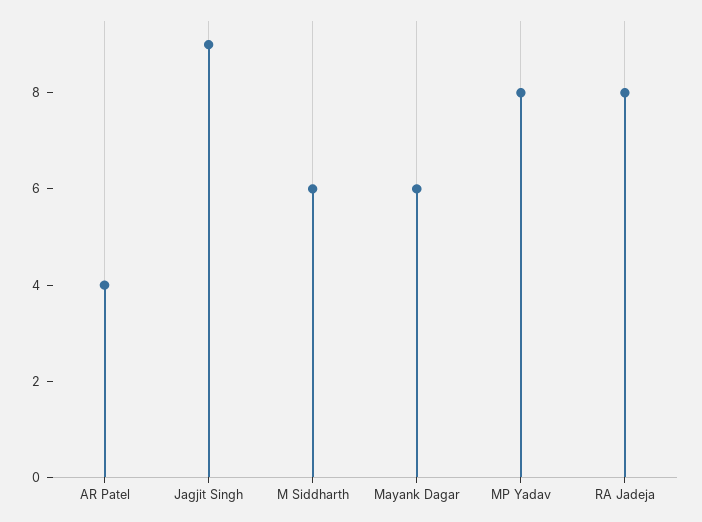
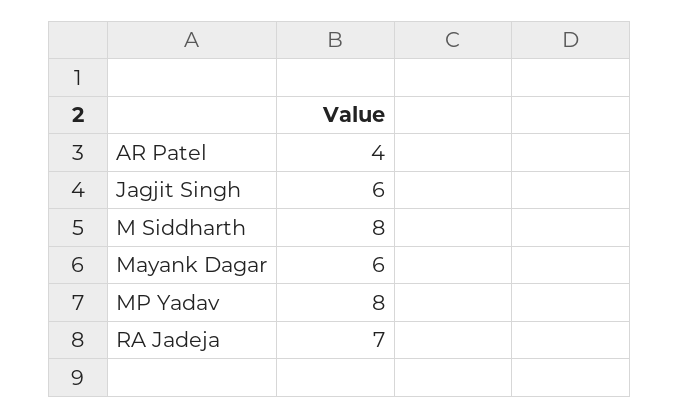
Jagjit Singh: 9 -> 6
M Siddharth: 6 -> 8
RA Jadeja: 8 -> 7

